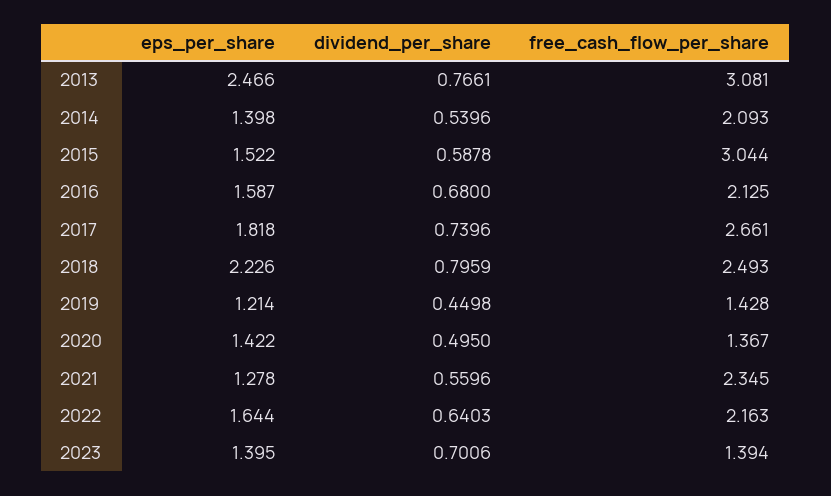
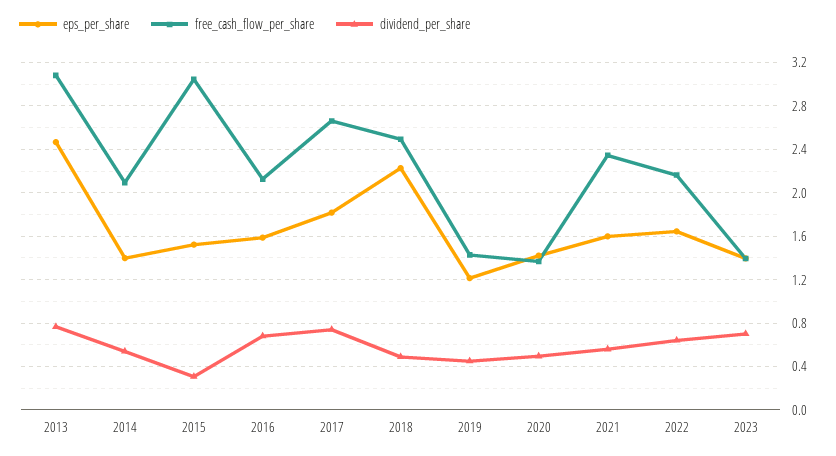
dividend_per_share, 2015: 0.5878 -> 0.3
dividend_per_share, 2018: 0.7959 -> 0.5
eps_per_share, 2021: 1.278 -> 1.6

